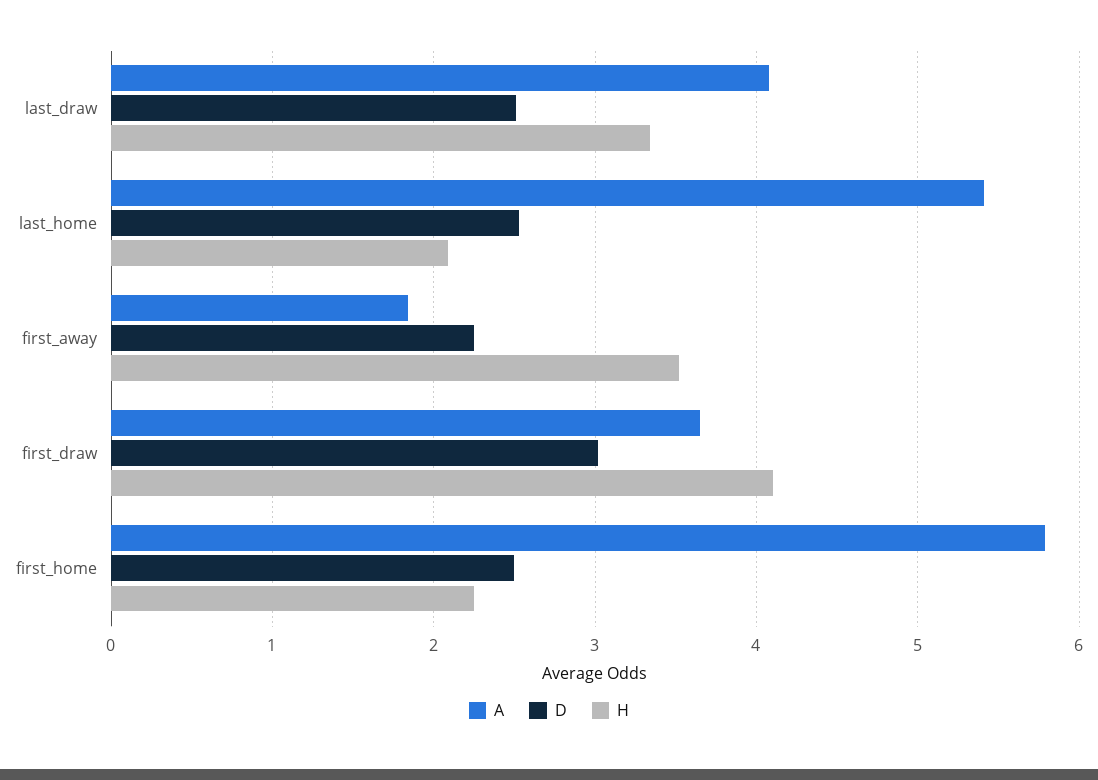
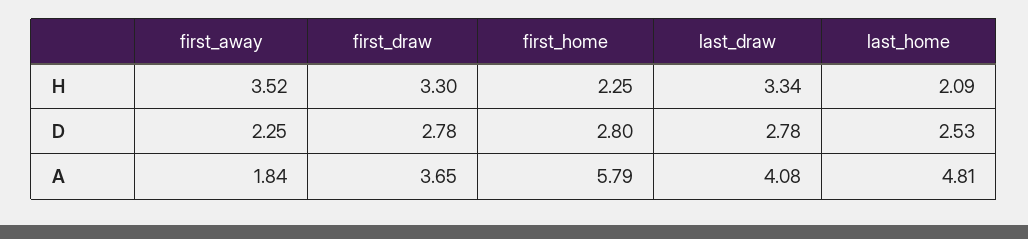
D, last_draw: 2.5 -> 2.78
A, last_home: 5.4 -> 4.81
D, first_draw: 3 -> 2.78
H, first_draw: 4.1 -> 3.3
D, first_home: 2.5 -> 2.8

